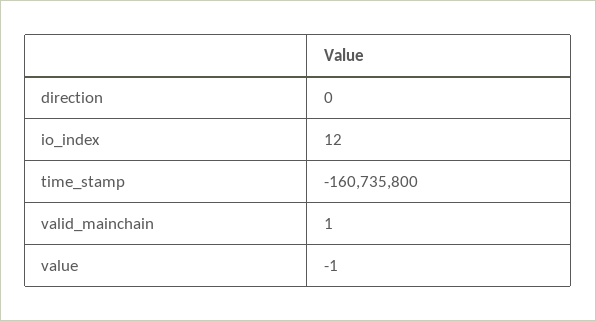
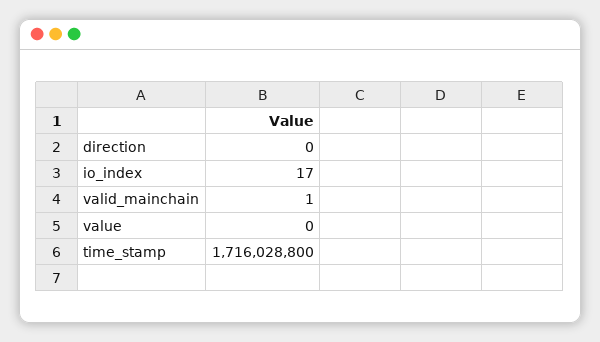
io_index: 12 -> 17
time_stamp: -160735800 -> 1716028800
value: -1 -> 0

